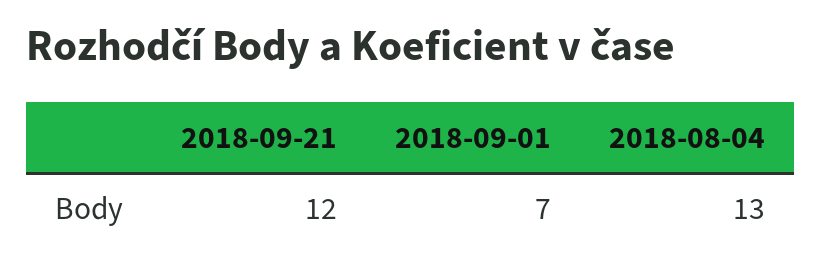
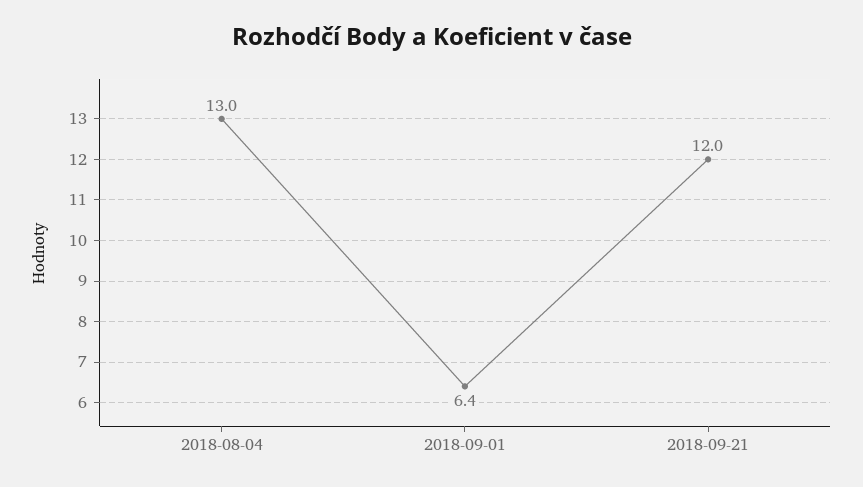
2018-09-01: 7 -> 6.4

